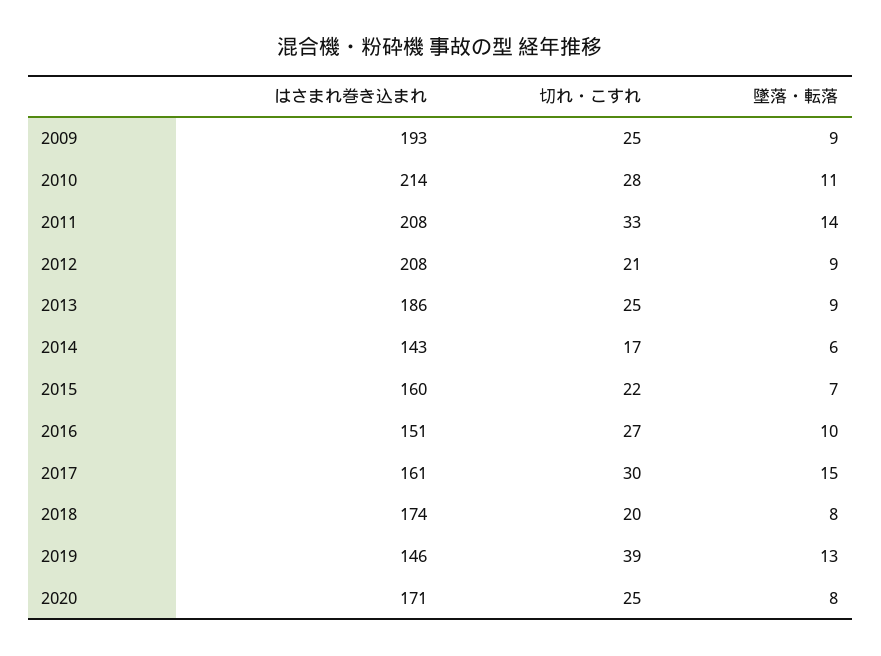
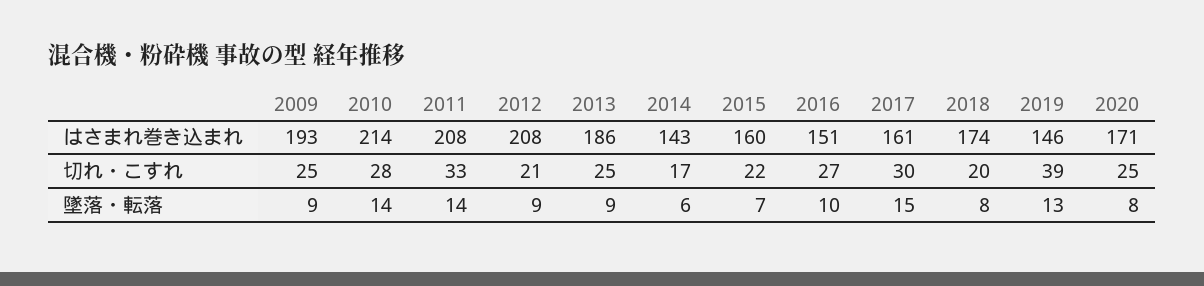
墜落・転落, 2010: 11 -> 14

